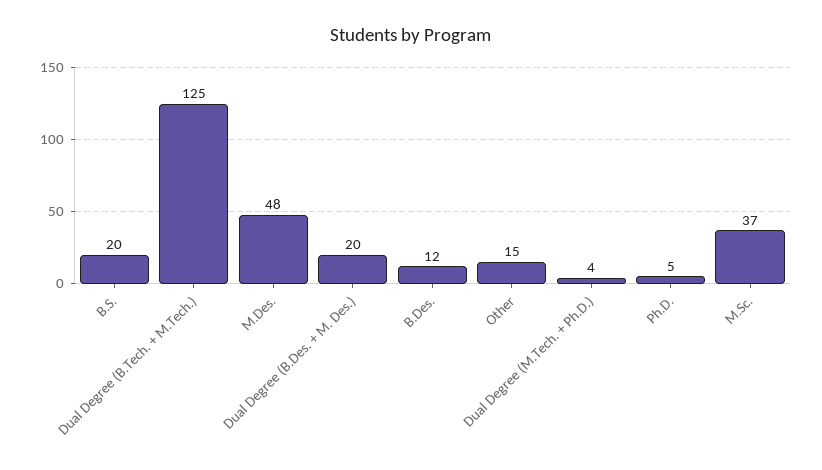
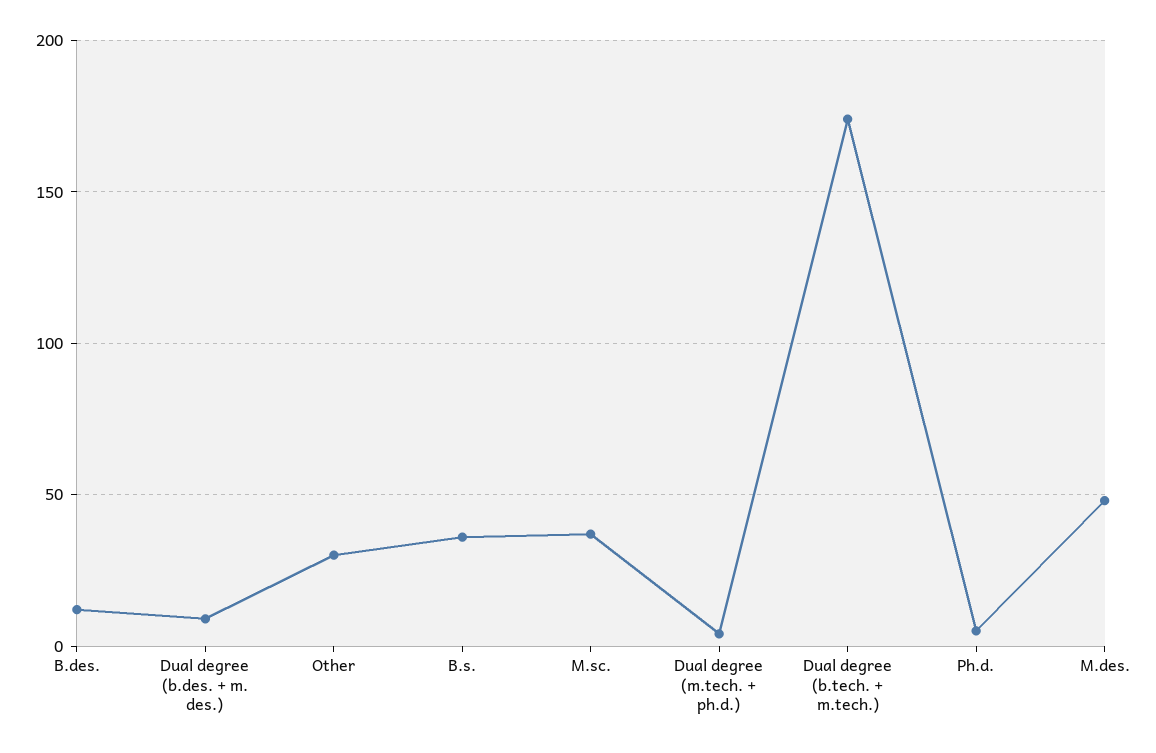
B.S.: 20 -> 35
Dual Degree (B.Tech. + M.Tech.): 125 -> 175
Dual Degree (B.Des. + M. Des.): 20 -> 10
Other: 15 -> 30

